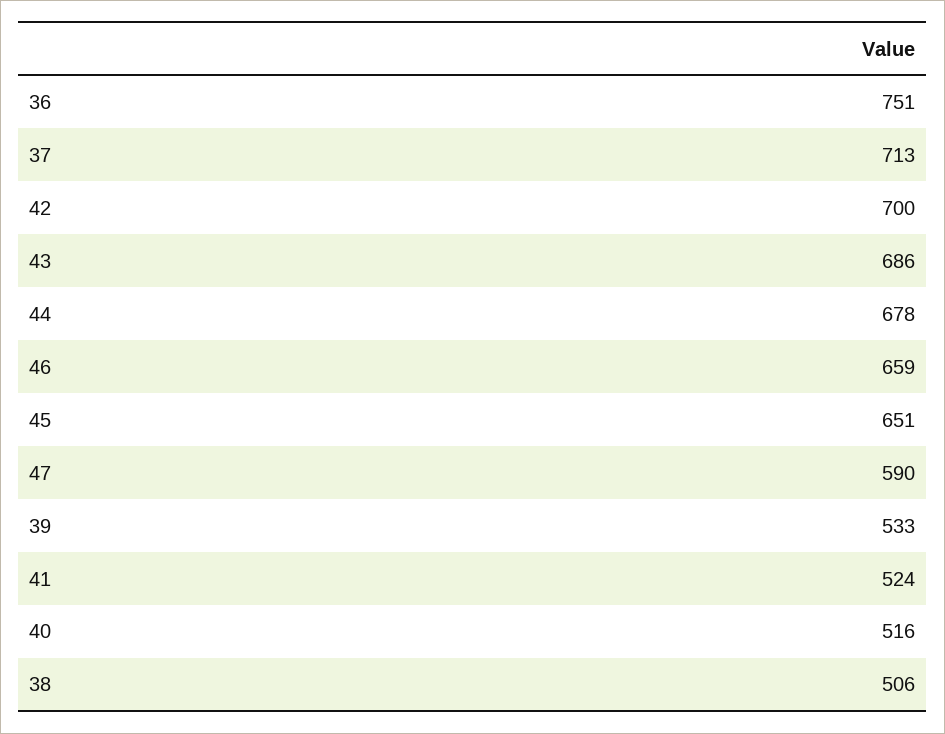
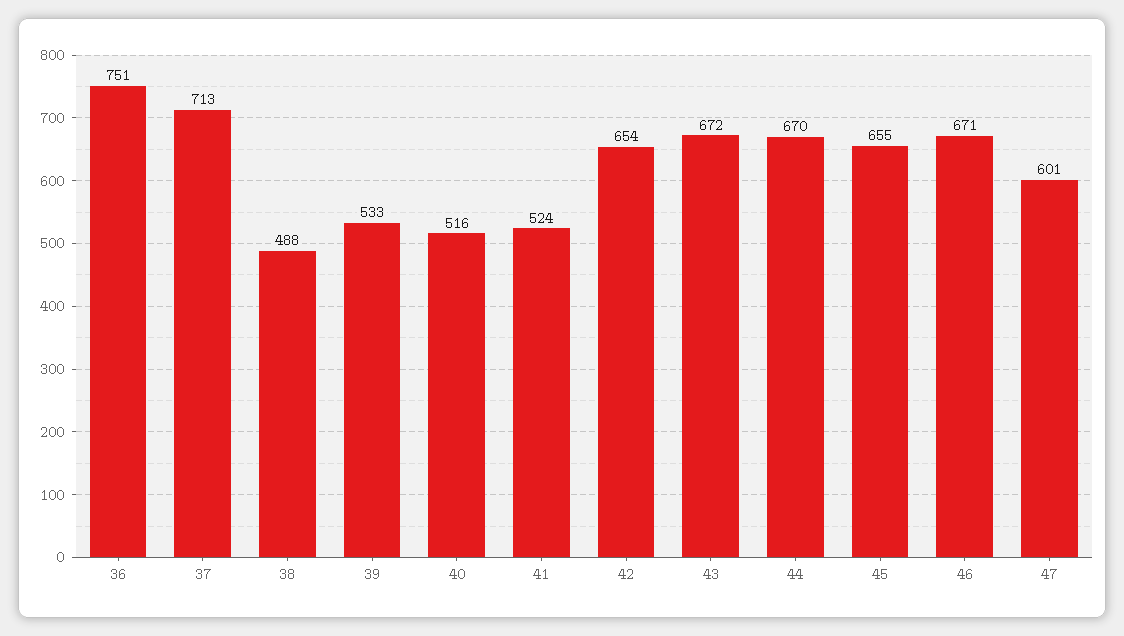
42: 700 -> 654
43: 686 -> 672
44: 678 -> 670
46: 659 -> 671
45: 651 -> 655
47: 590 -> 601
38: 506 -> 488

